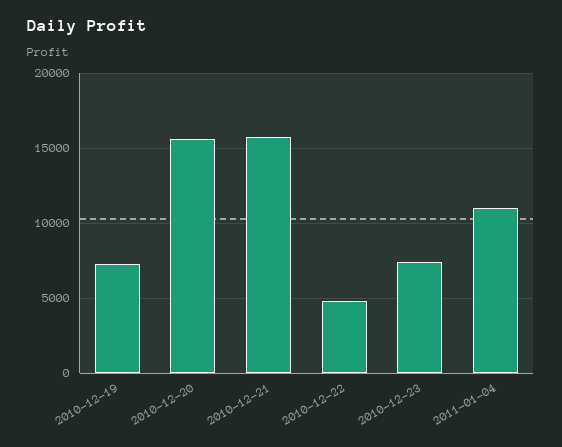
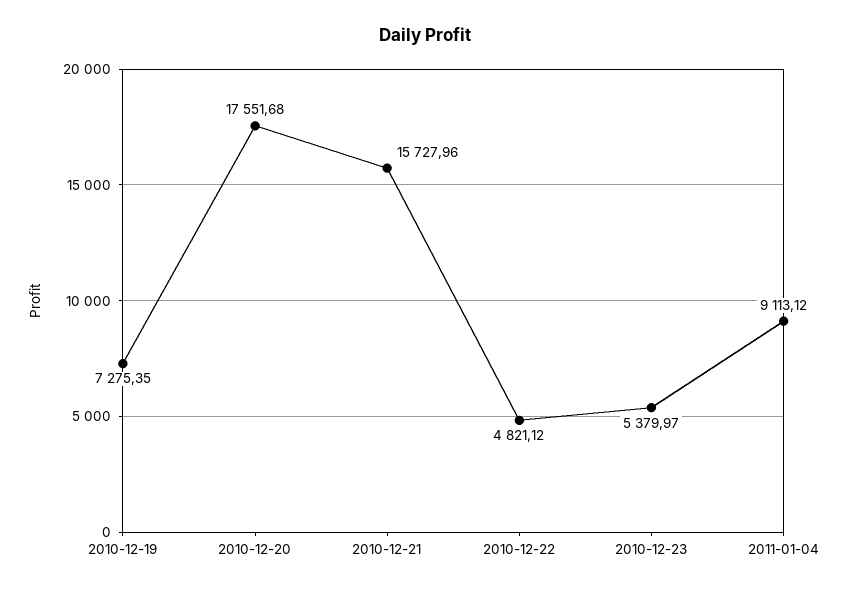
2010-12-20: 15500 -> 17551.68
2010-12-23: 7500 -> 5379.97
2011-01-04: 11000 -> 9113.12

